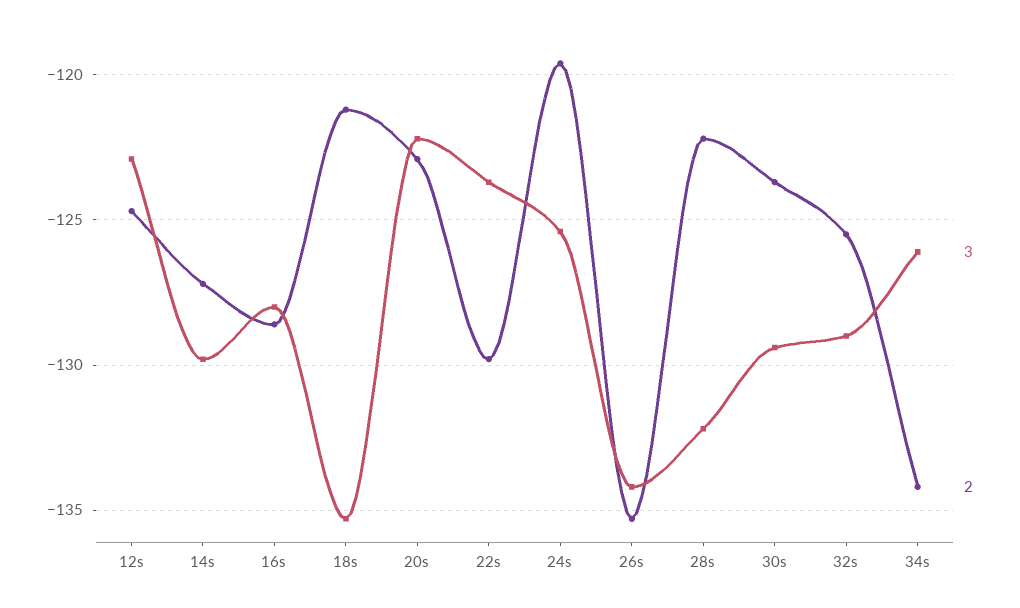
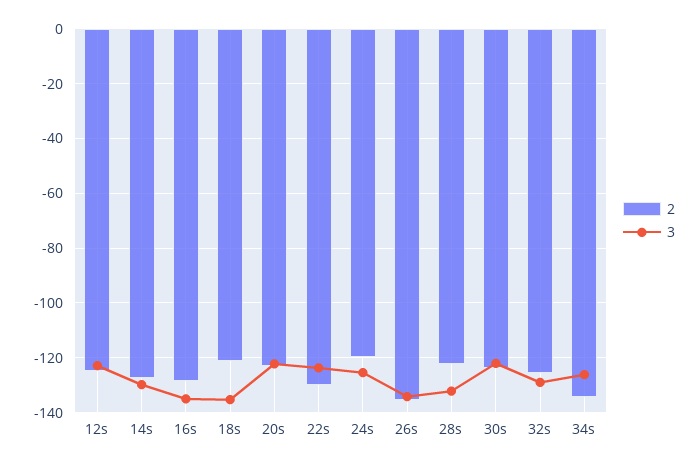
3, 16s: -128 -> -135
3, 30s: -129.5 -> -122.5

